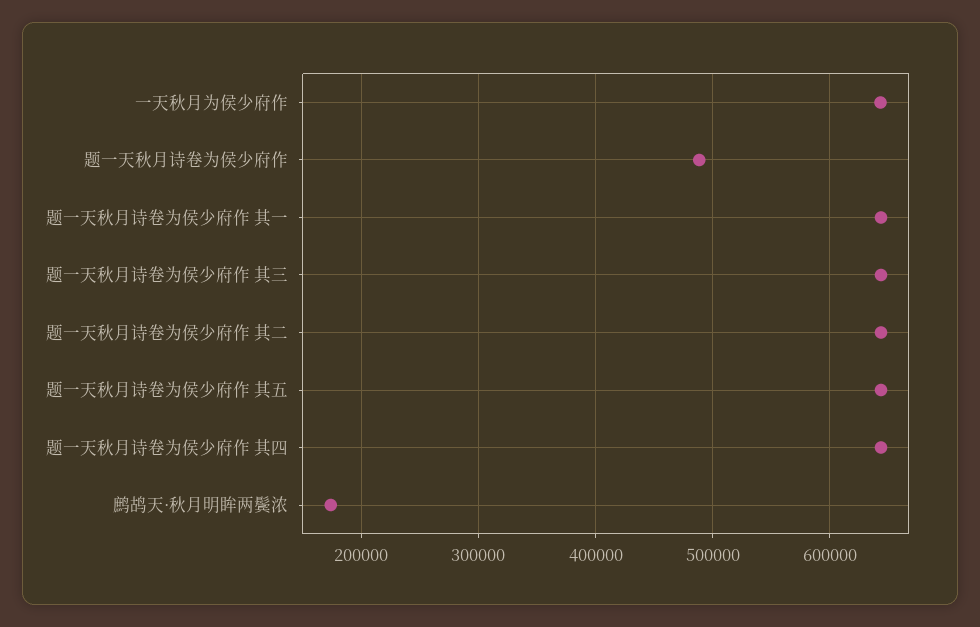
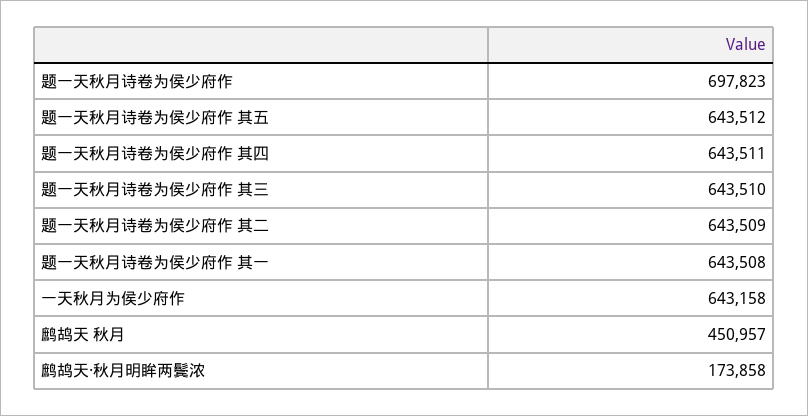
题一天秋月诗卷为侯少府作: 490000 -> 697823
鹧鸪天 秋月: none -> 450957

